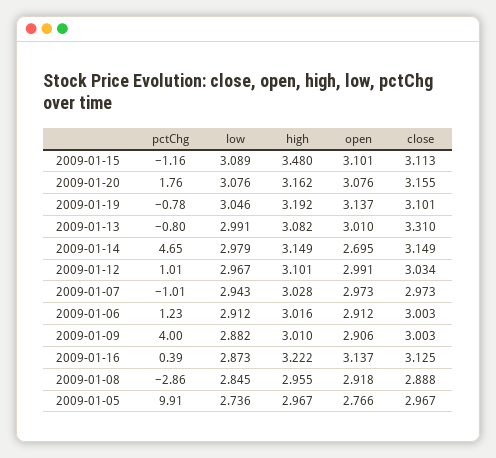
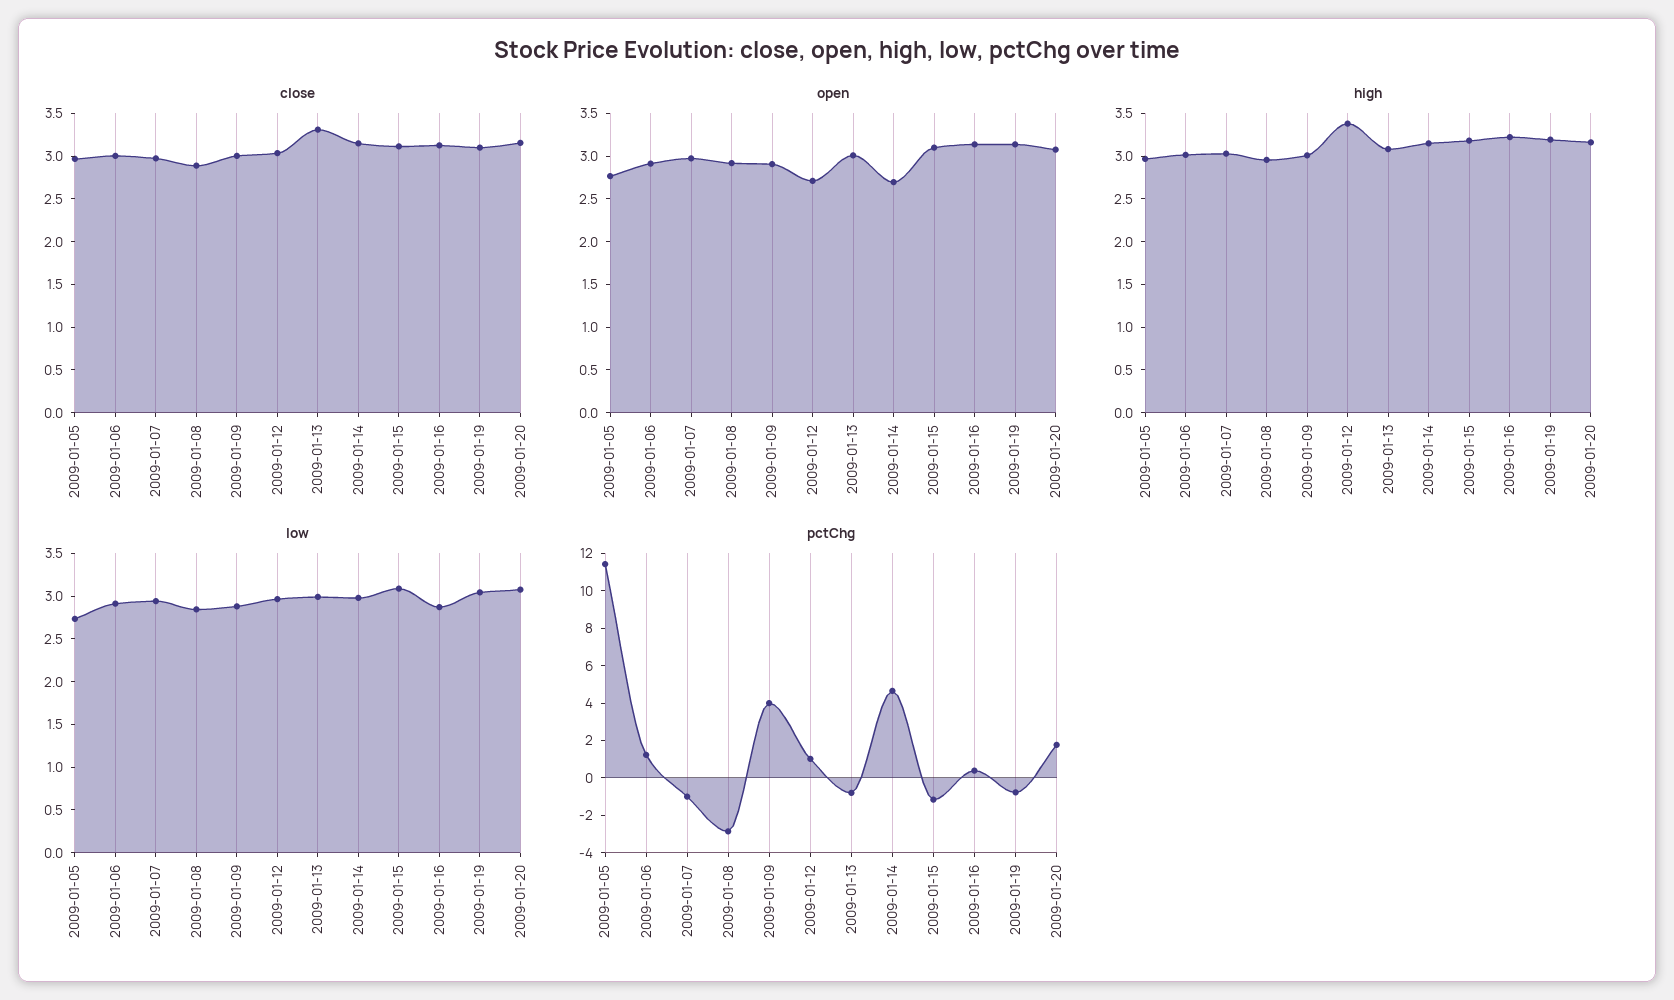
high, 2009-01-15: 3.48 -> 3.2
high, 2009-01-12: 3.101 -> 3.4
open, 2009-01-12: 2.991 -> 2.7
pctChg, 2009-01-05: 9.91 -> 11.5

